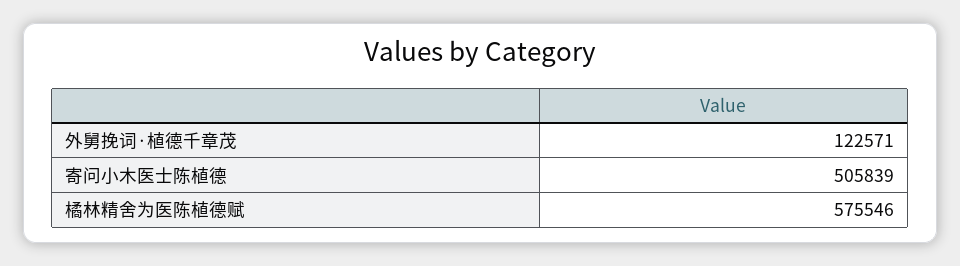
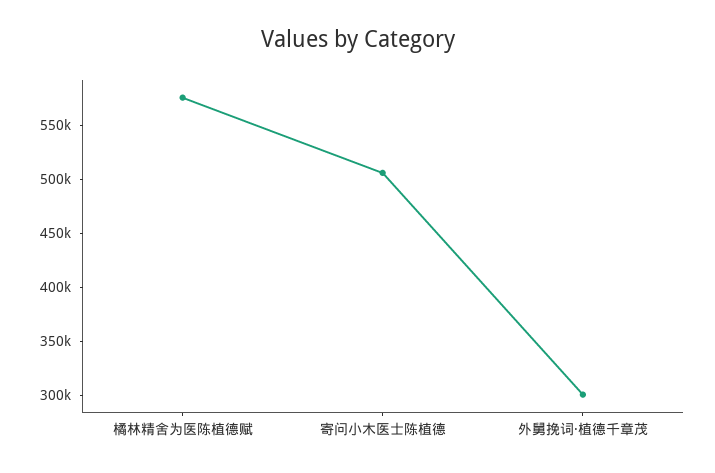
外舅挽词·植德千章茂: 122571 -> 300000

